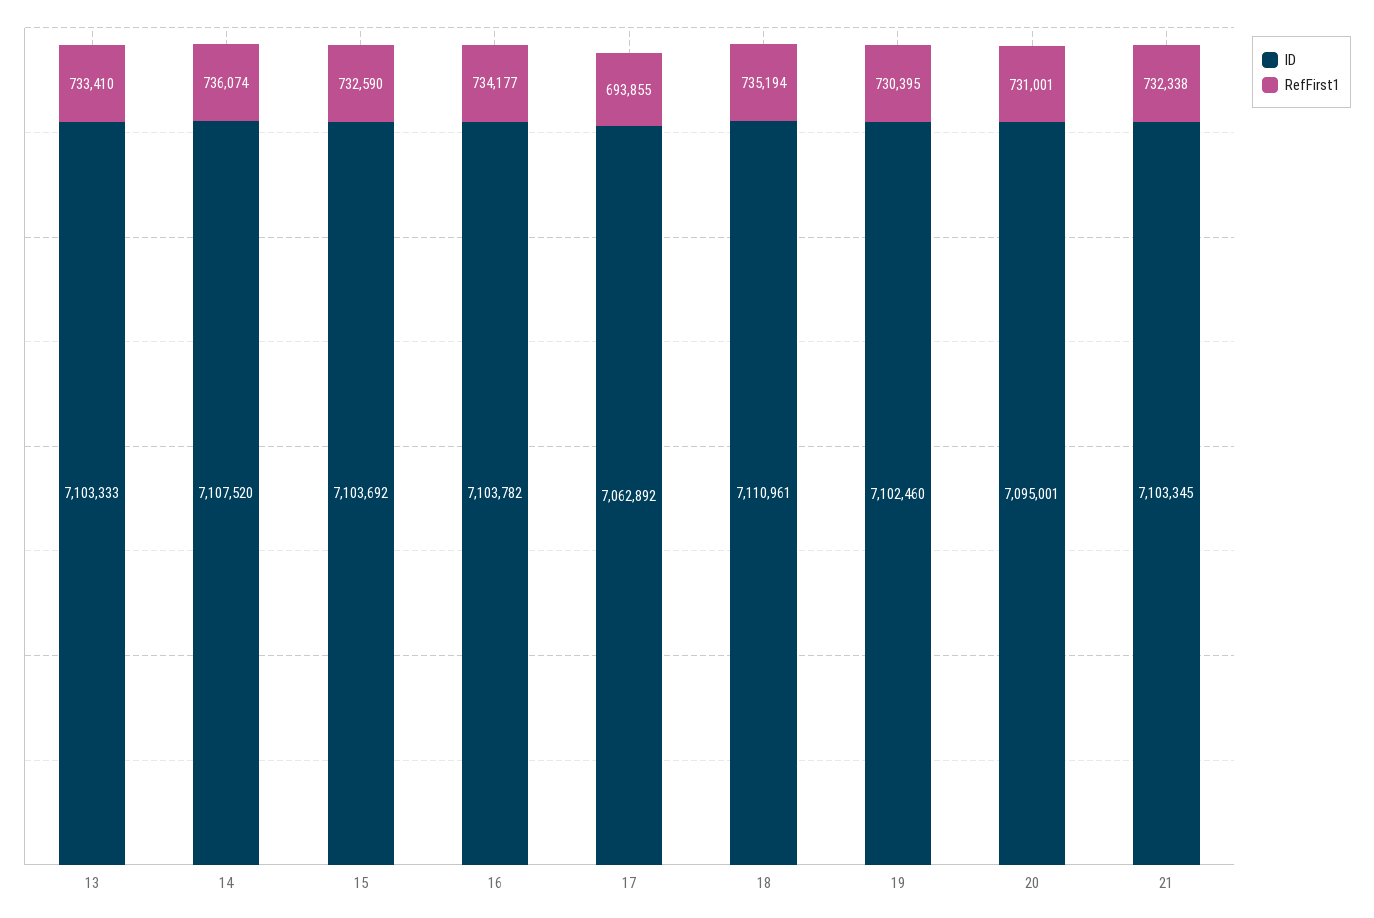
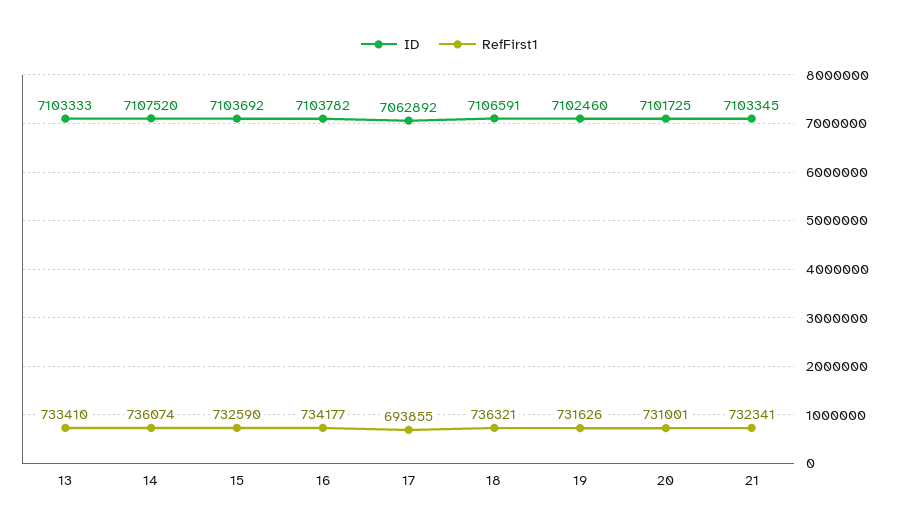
ID, 18: 7110961 -> 7106591
RefFirst1, 18: 735194 -> 736321
RefFirst1, 19: 730395 -> 731626
ID, 20: 7095001 -> 7101725
RefFirst1, 21: 732338 -> 732341

